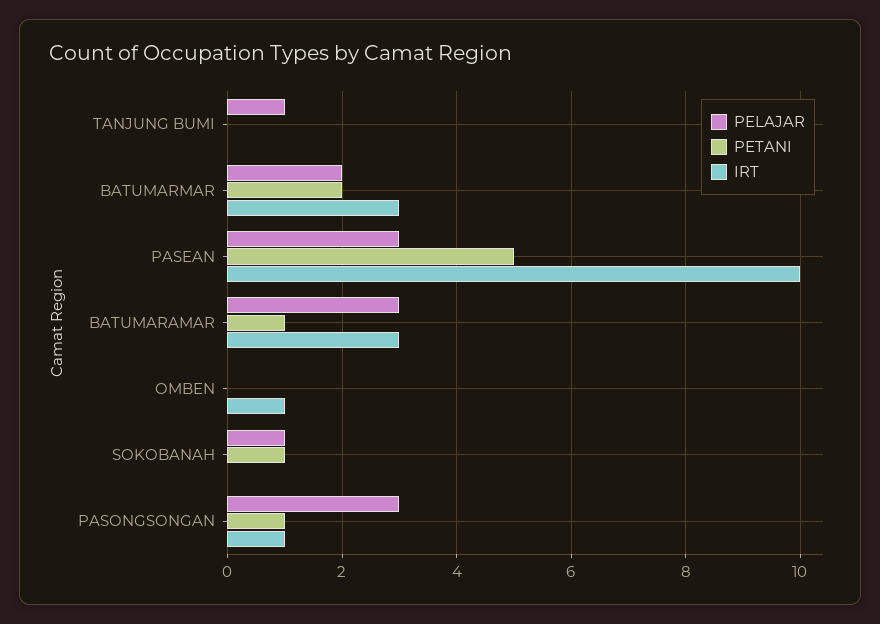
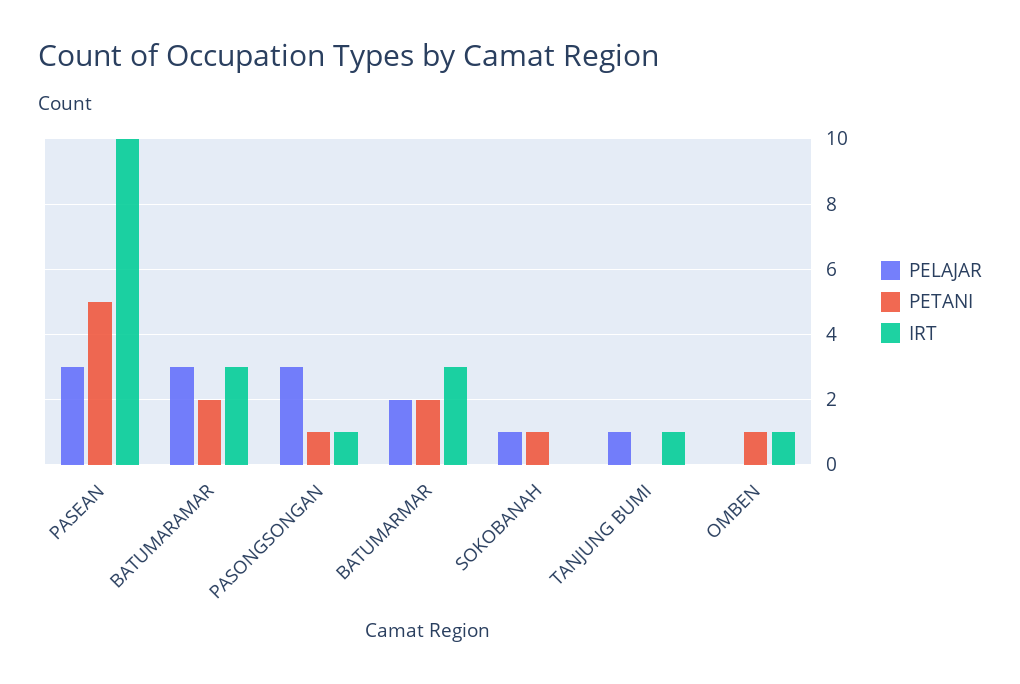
IRT, TANJUNG BUMI: 0 -> 1
PETANI, BATUMARAMAR: 1 -> 2
PETANI, OMBEN: 0 -> 1

